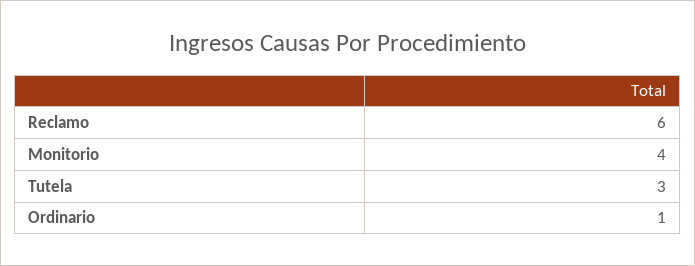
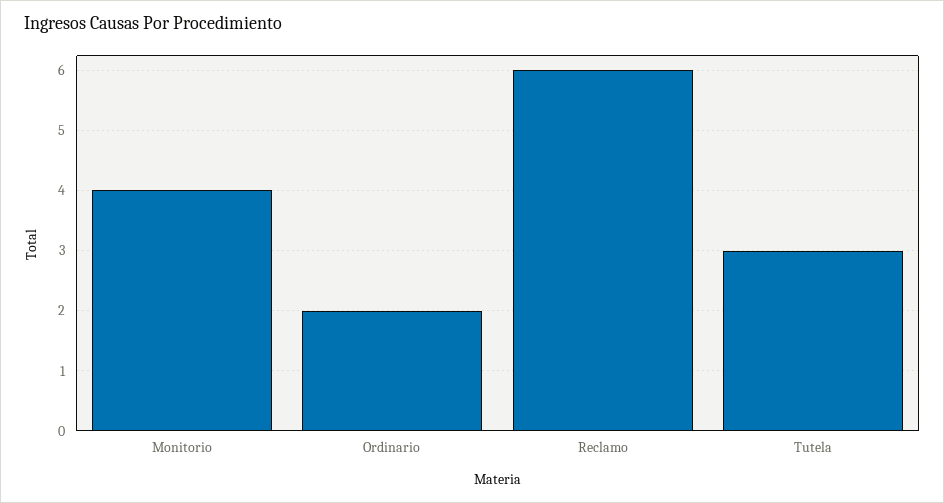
Ordinario: 1 -> 2

